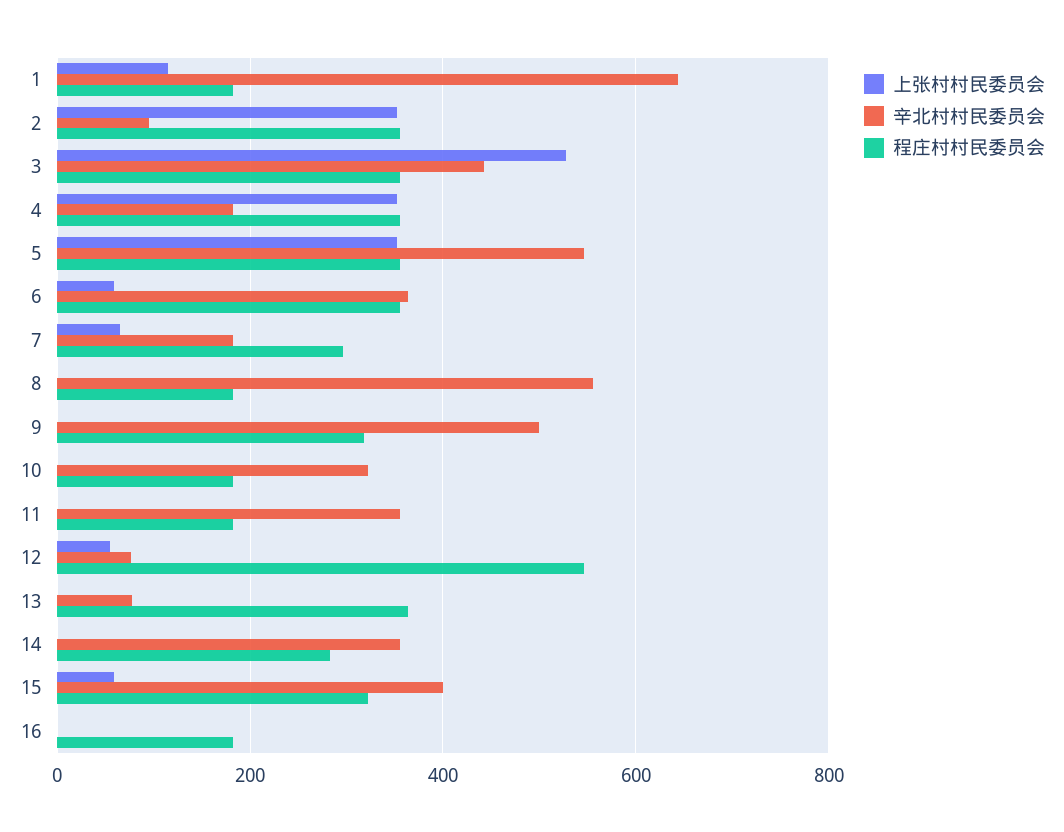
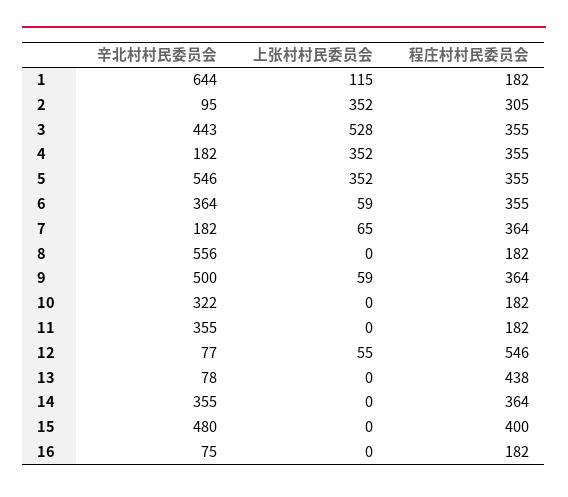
程庄村村民委员会, 2: 360 -> 305
程庄村村民委员会, 7: 300 -> 364
上张村村民委员会, 9: 0 -> 59
程庄村村民委员会, 9: 320 -> 364
程庄村村民委员会, 13: 360 -> 438
程庄村村民委员会, 14: 280 -> 364
上张村村民委员会, 15: 60 -> 0
辛北村村民委员会, 15: 400 -> 480
程庄村村民委员会, 15: 320 -> 400
辛北村村民委员会, 16: 0 -> 75

